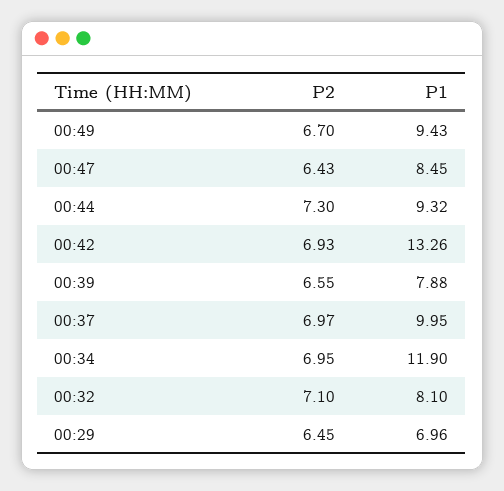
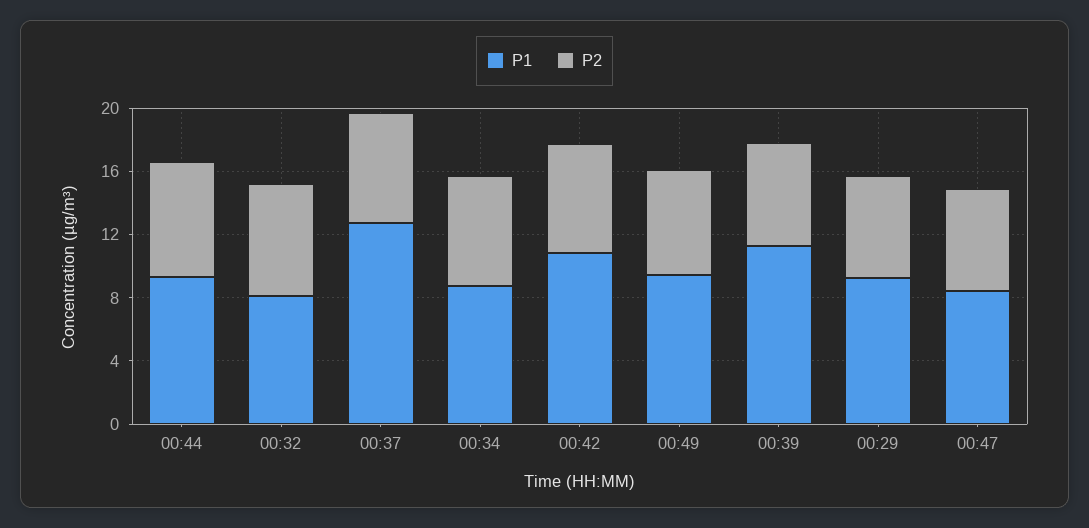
P1, 00:42: 13.26 -> 11
P1, 00:39: 7.88 -> 11
P1, 00:37: 9.95 -> 13
P1, 00:34: 11.9 -> 9
P1, 00:29: 6.96 -> 9

